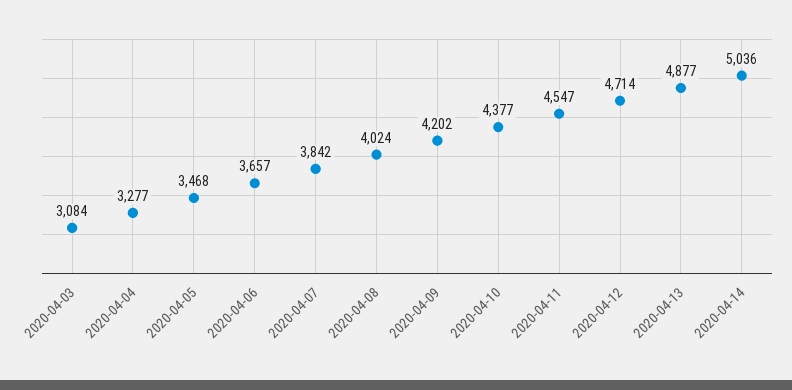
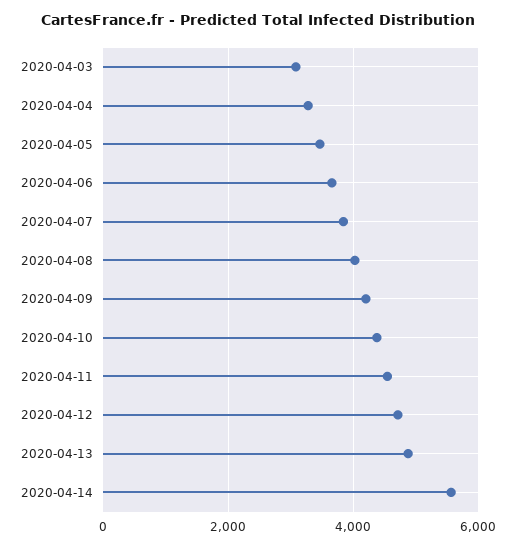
2020-04-14: 5036 -> 5600

